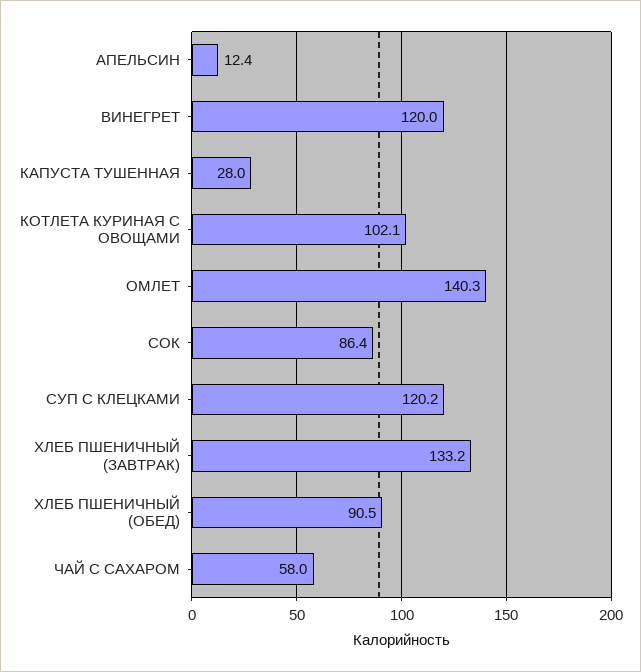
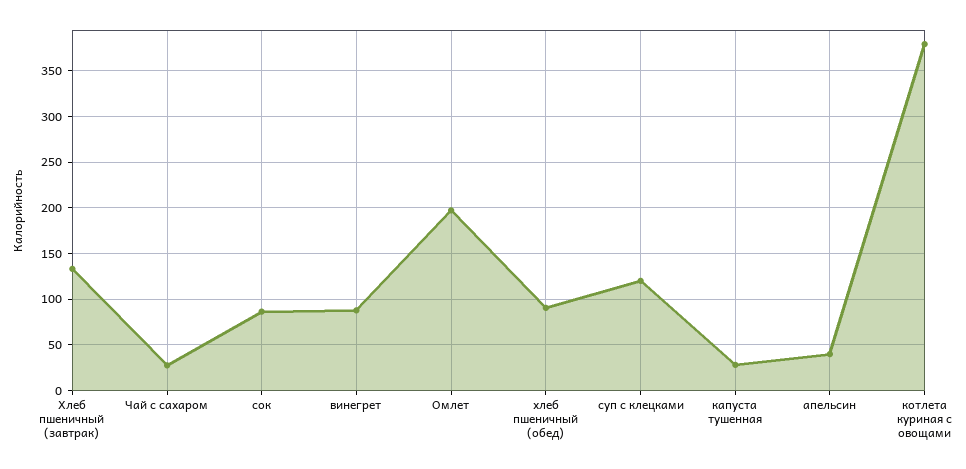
АПЕЛЬСИН: 12.4 -> 40
ВИНЕГРЕТ: 120 -> 90
КОТЛЕТА КУРИНАЯ С ОВОЩАМИ: 102.1 -> 380
ОМЛЕТ: 140.3 -> 200
ЧАЙ С САХАРОМ: 58 -> 30

